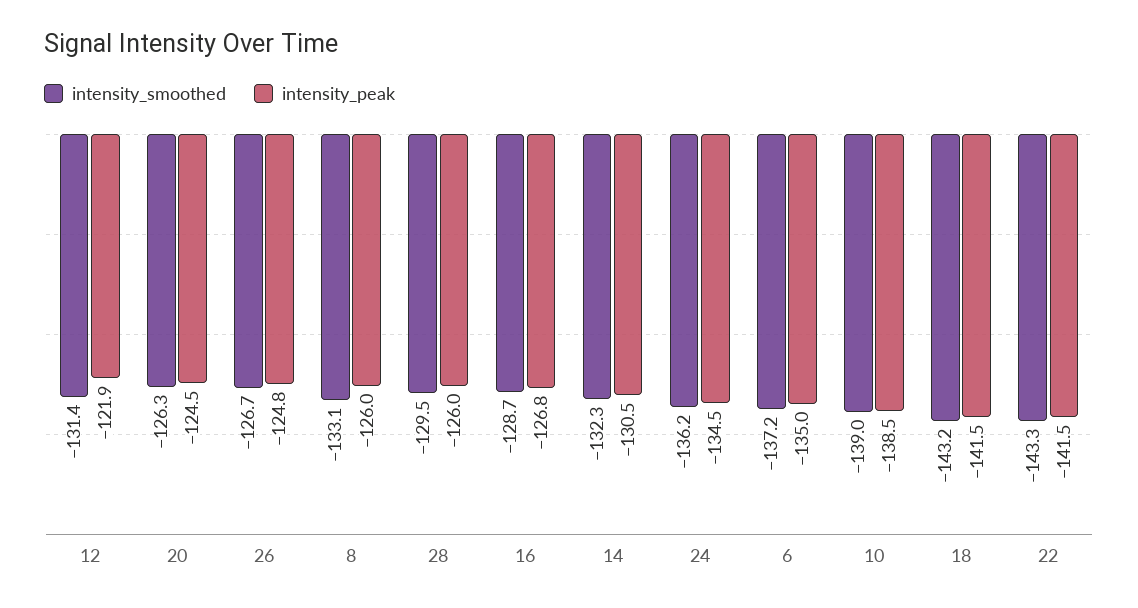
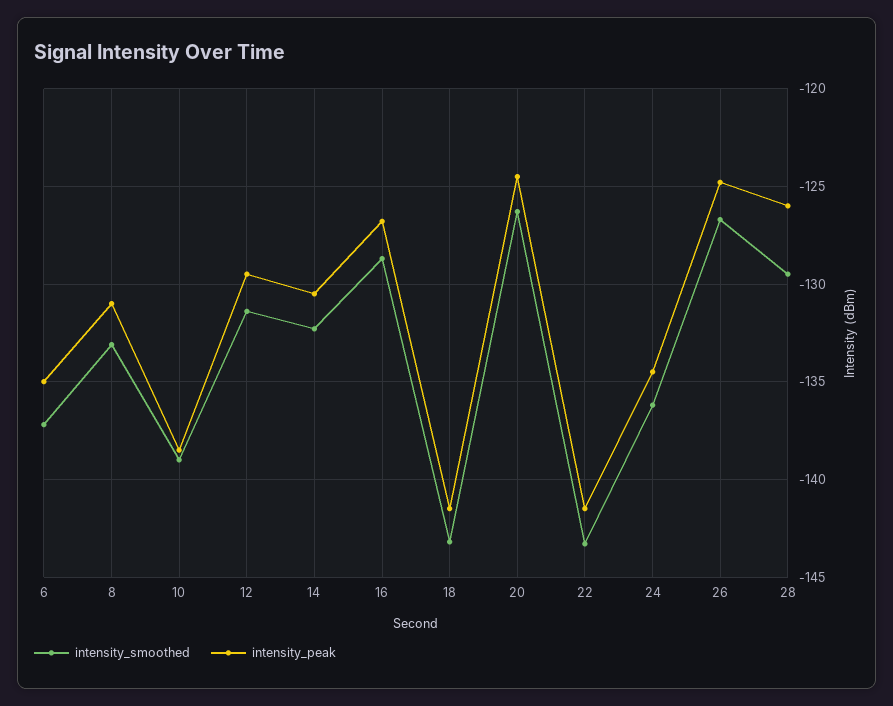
intensity_peak, 12: -121.9 -> -129.5
intensity_peak, 8: -126 -> -131

